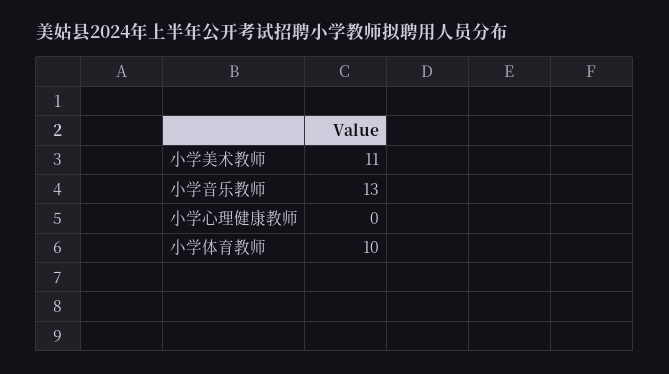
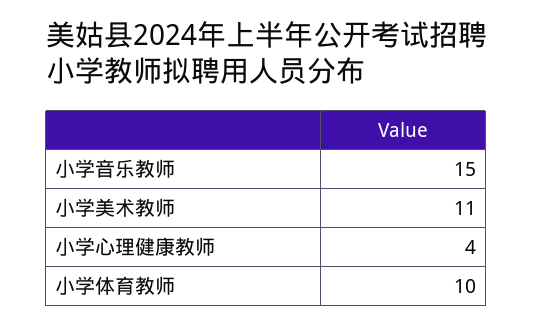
小学音乐教师: 13 -> 15
小学心理健康教师: 0 -> 4

